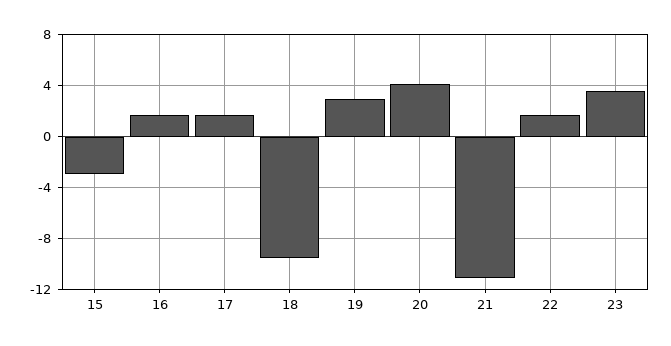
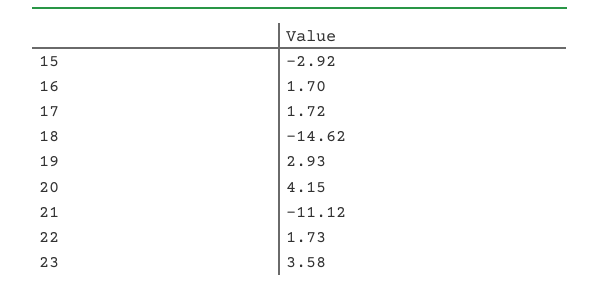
18: -9.5 -> -14.62

